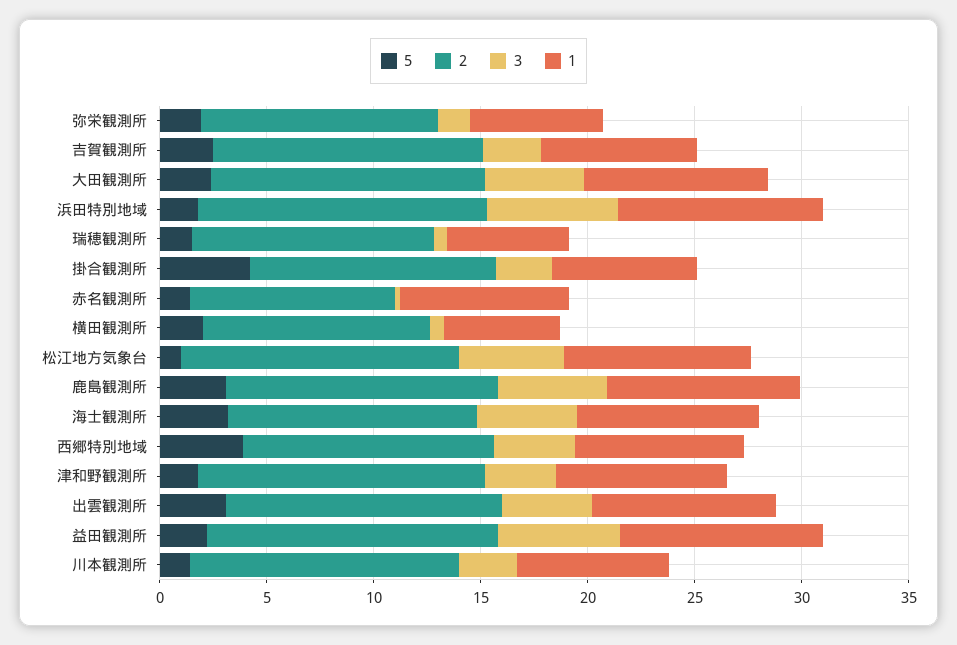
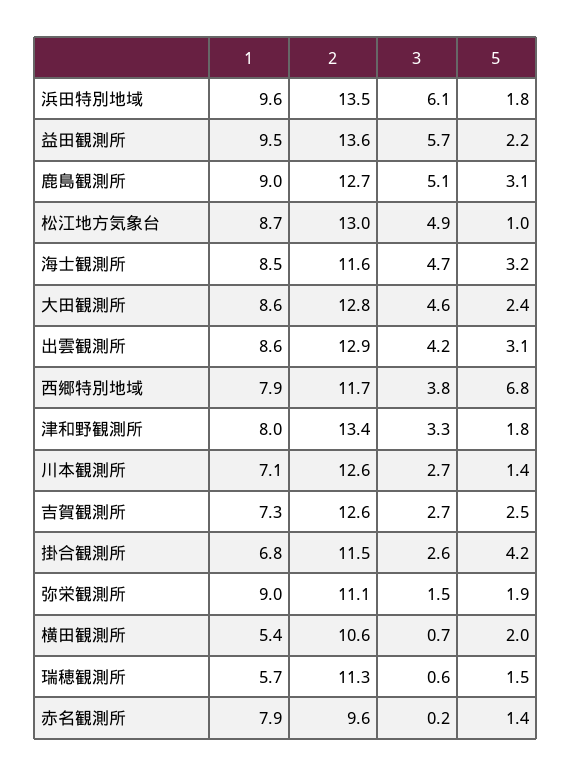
1, 弥栄観測所: 6 -> 9
5, 西郷特別地域: 4 -> 6.8

